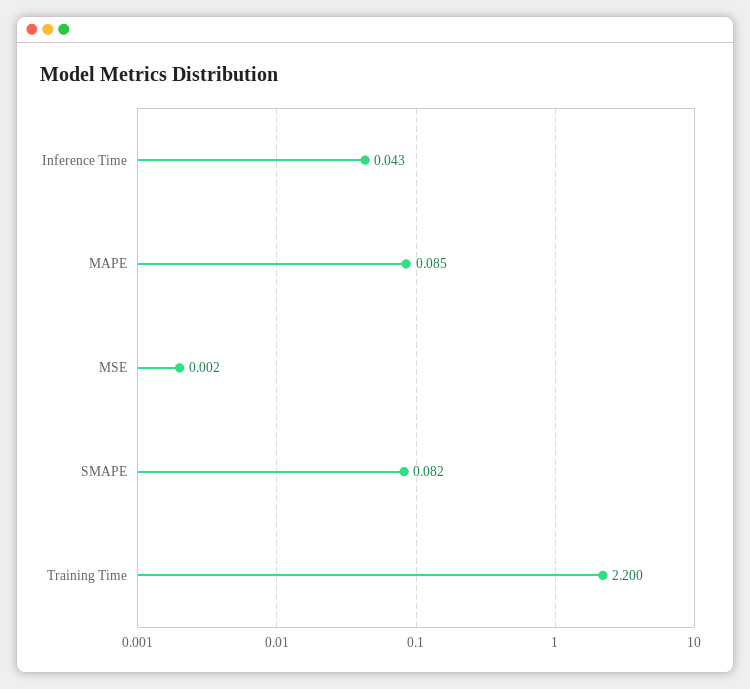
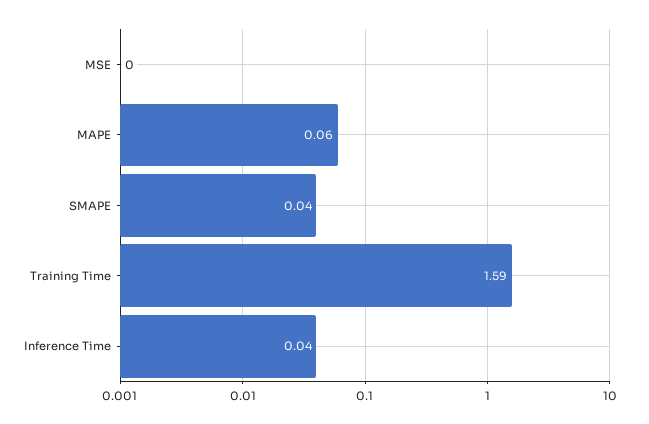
MAPE: 0.085 -> 0.06
SMAPE: 0.082 -> 0.04
Training Time: 2.2 -> 1.59

